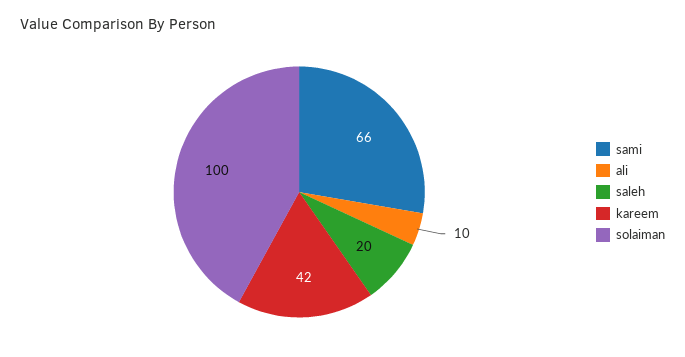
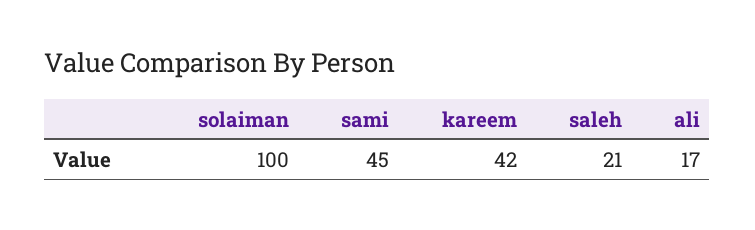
sami: 66 -> 45
ali: 10 -> 17
saleh: 20 -> 21

